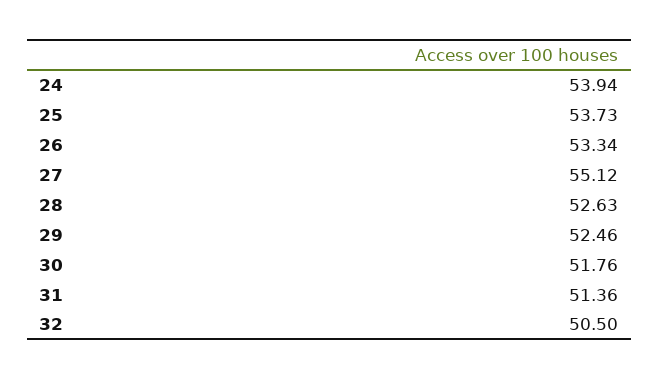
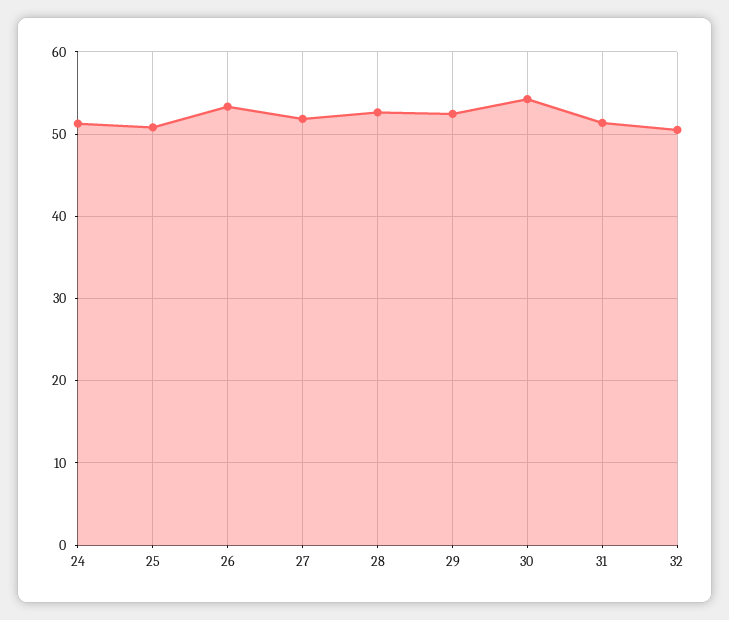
24: 53.94 -> 51
25: 53.73 -> 51
27: 55.12 -> 52
30: 51.76 -> 54

